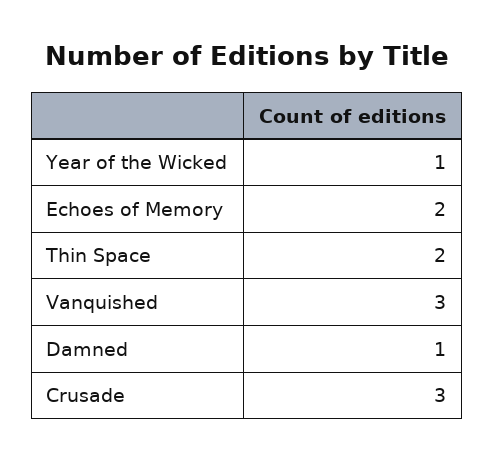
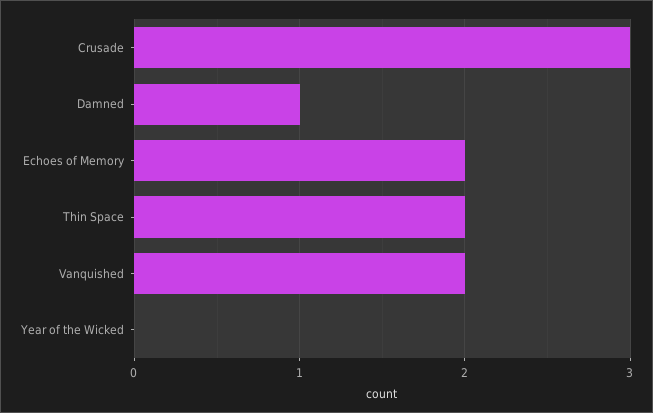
Year of the Wicked: 1 -> 0
Vanquished: 3 -> 2

